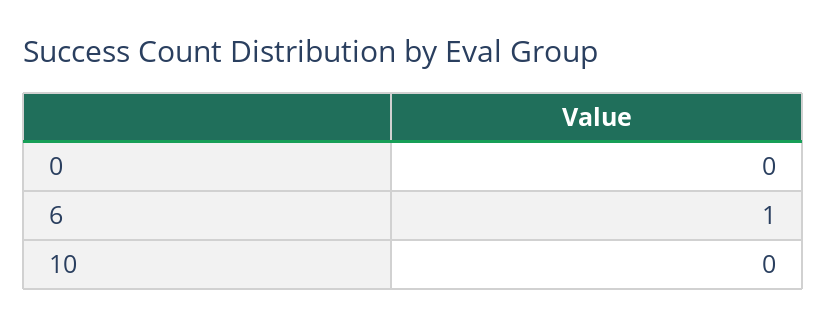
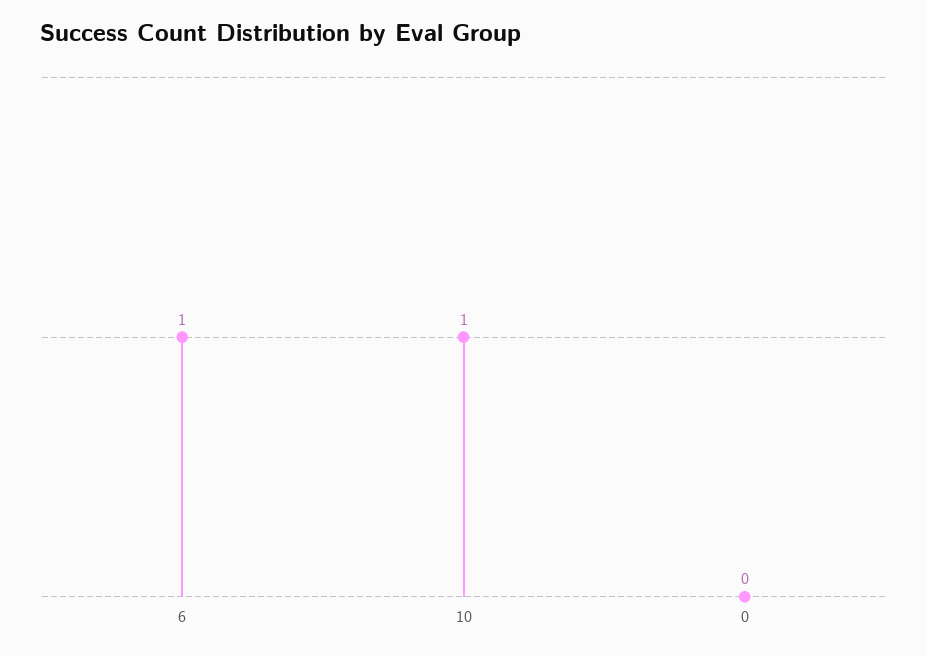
10: 0 -> 1

